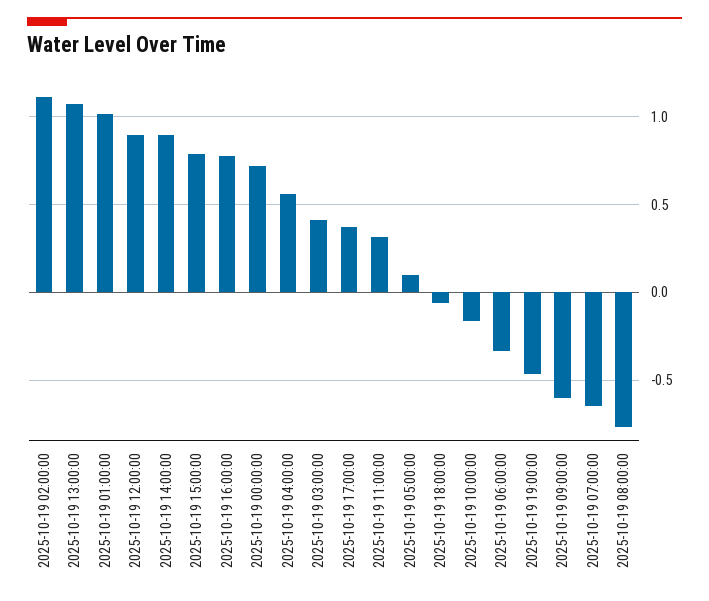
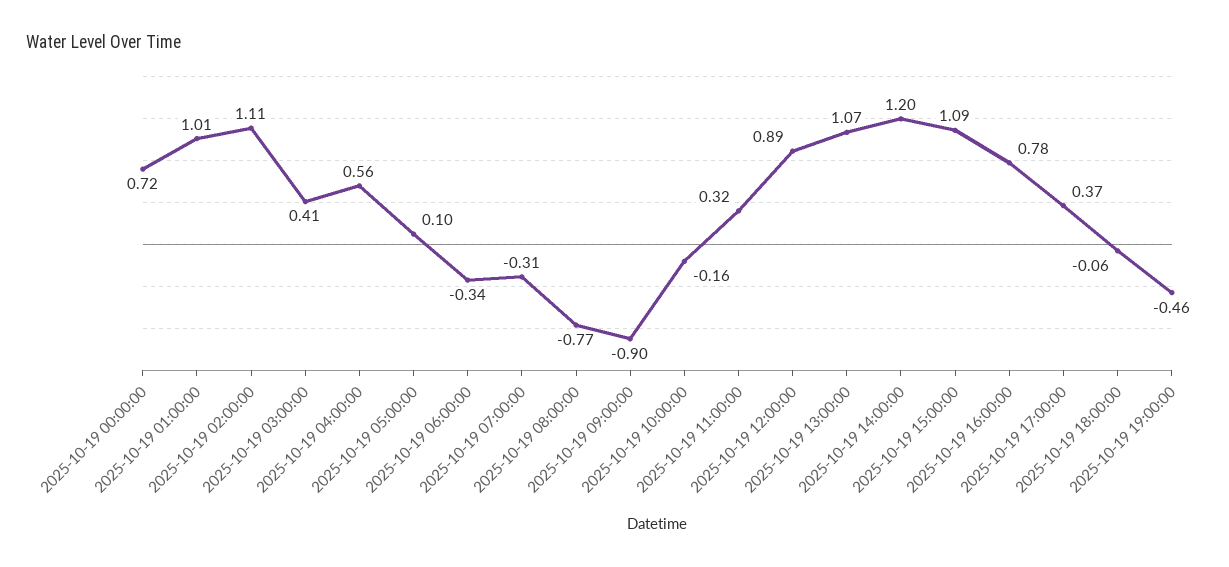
2025-10-19 14:00:00: 0.9 -> 1.2
2025-10-19 15:00:00: 0.8 -> 1.09
2025-10-19 09:00:00: -0.6 -> -0.9
2025-10-19 07:00:00: -0.65 -> -0.31

